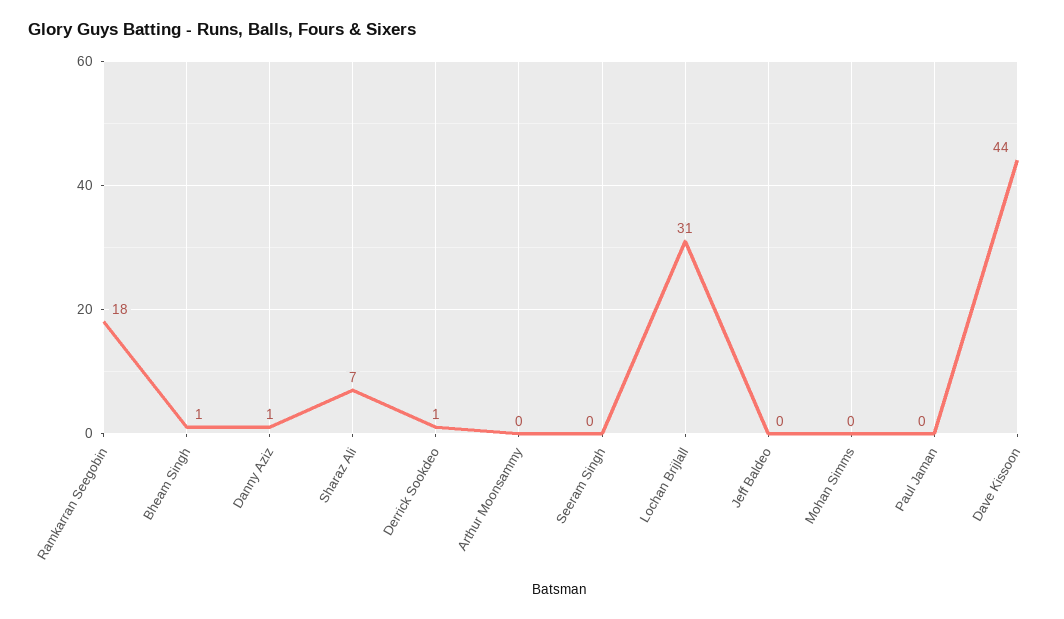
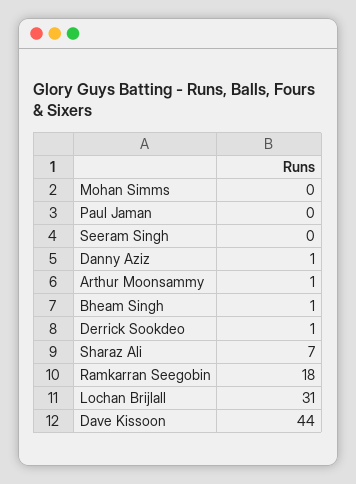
Arthur Moonsammy: 0 -> 1
Jeff Baldeo: 0 -> none

